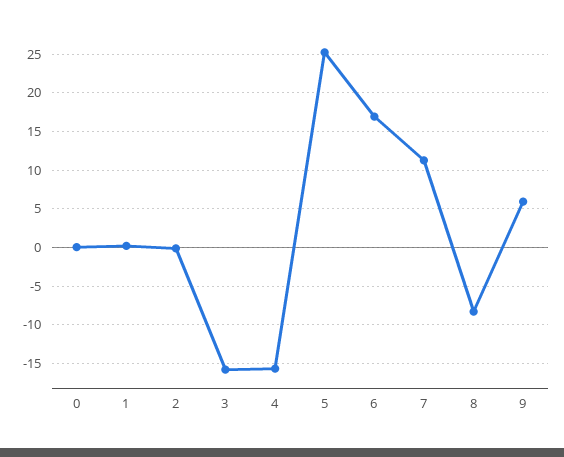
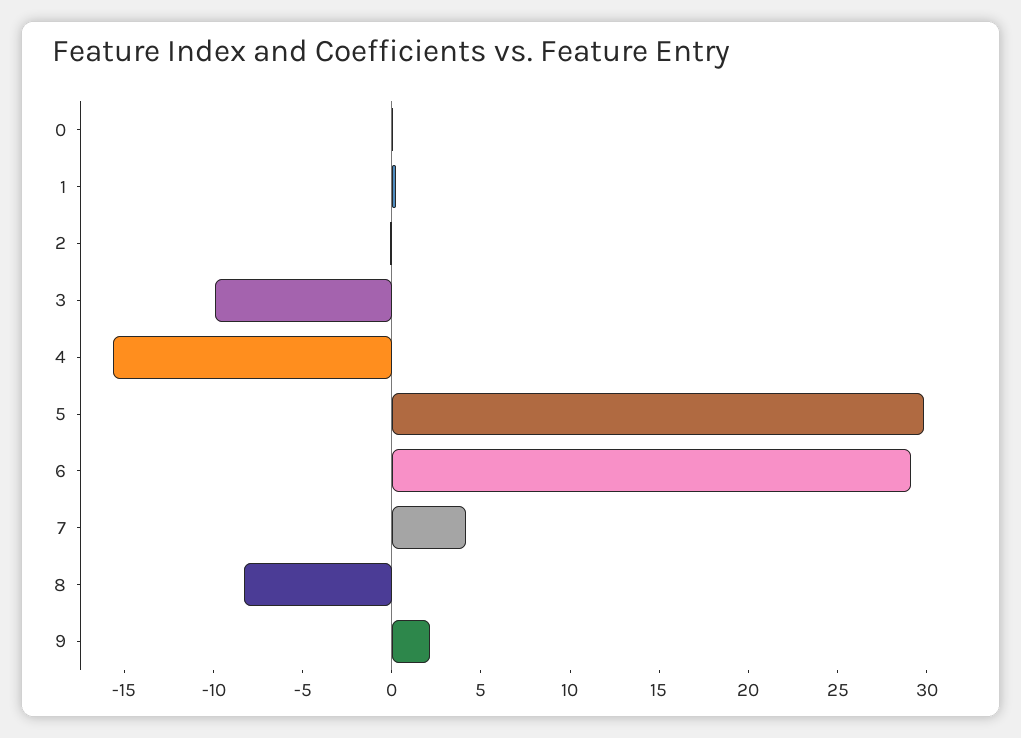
3: -16 -> -10
5: 25 -> 30
6: 17 -> 29
7: 11 -> 4
9: 6 -> 2

